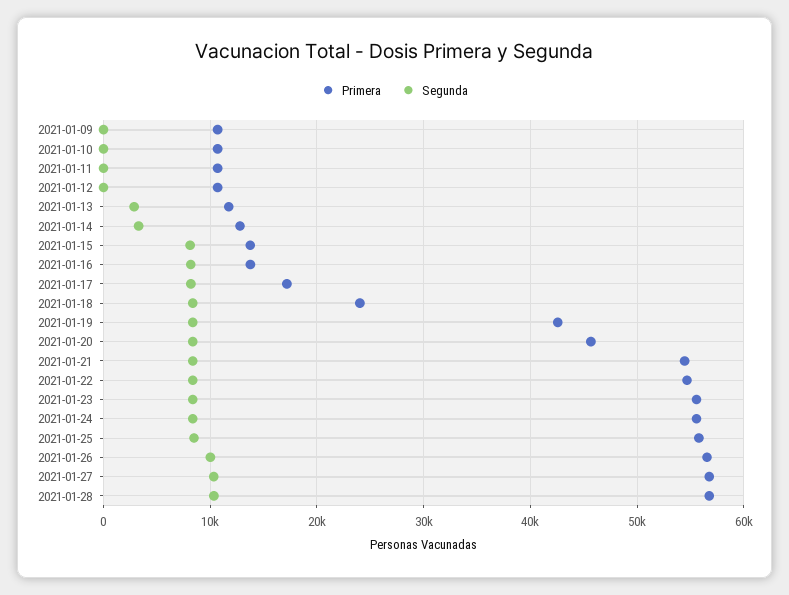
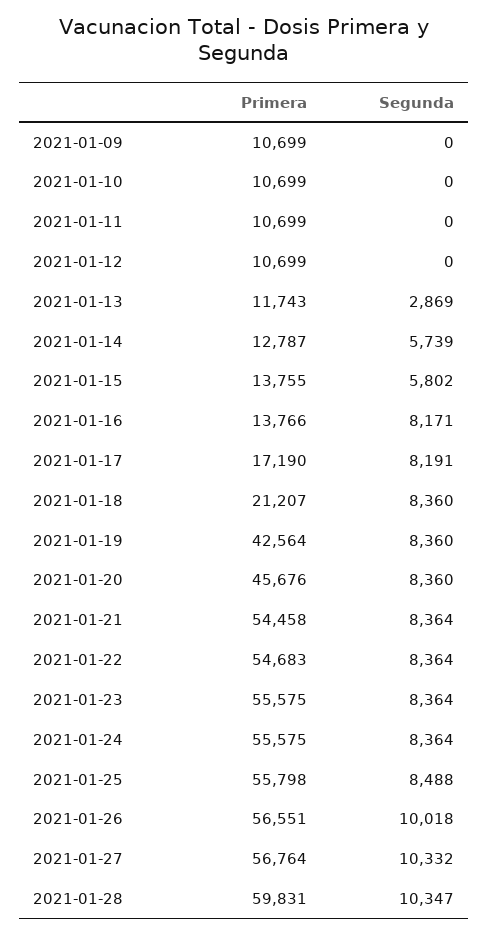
Segunda, 2021-01-14: 3000 -> 5739
Segunda, 2021-01-15: 8000 -> 5802
Primera, 2021-01-18: 24000 -> 21207
Primera, 2021-01-28: 57000 -> 59831

